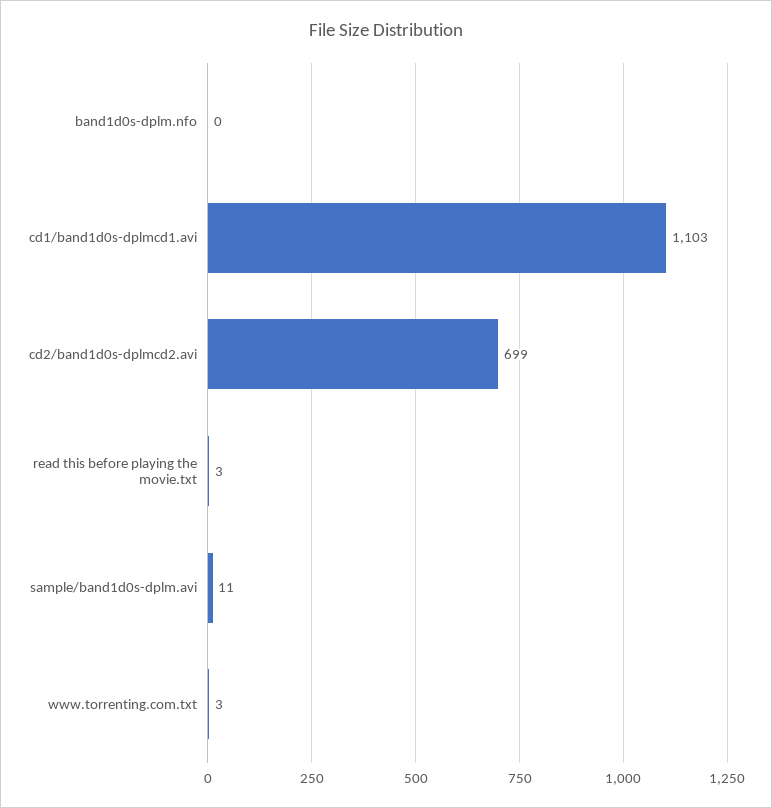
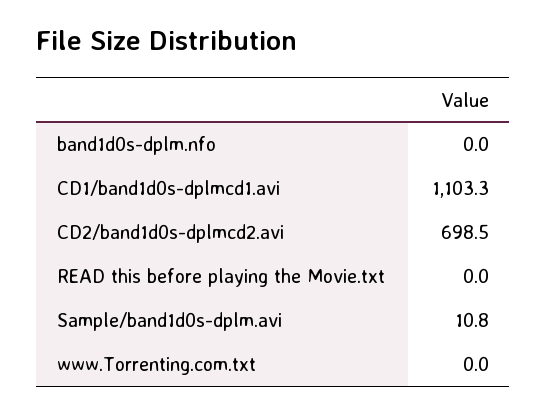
read this before playing the movie.txt: 3 -> 0
www.torrenting.com.txt: 3 -> 0

